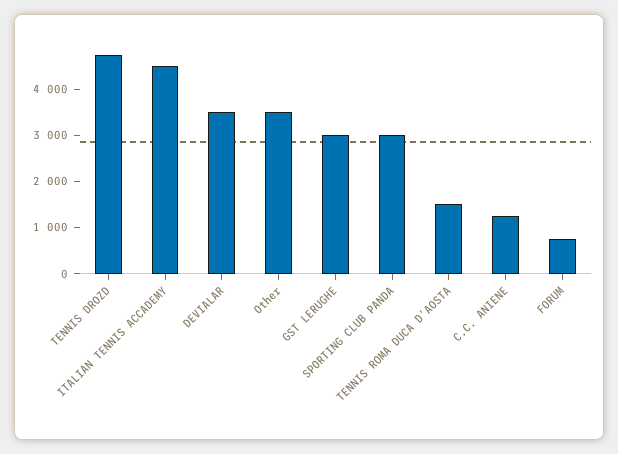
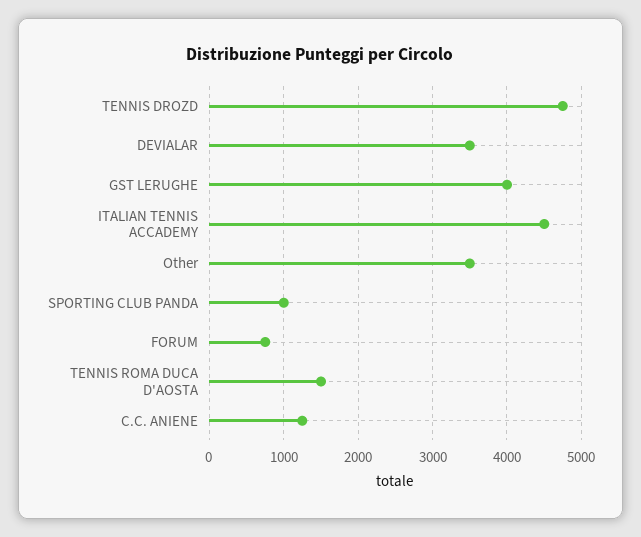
GST LERUGHE: 3000 -> 4000
SPORTING CLUB PANDA: 3000 -> 1000

